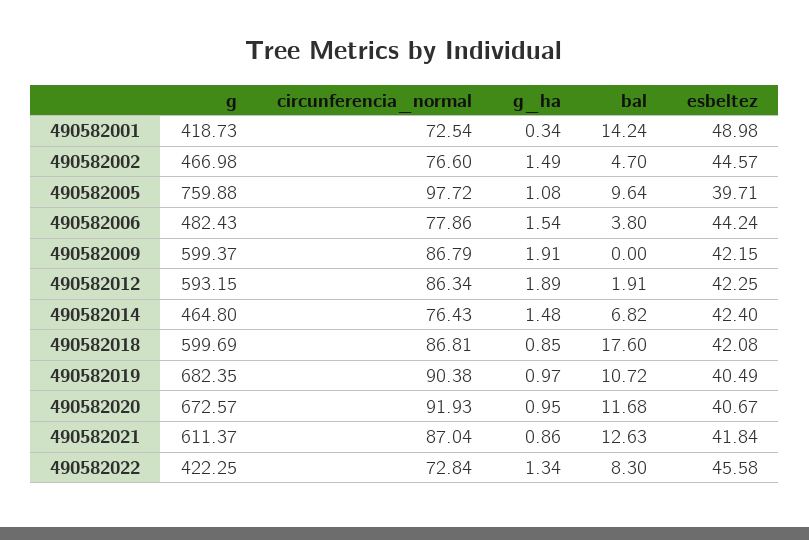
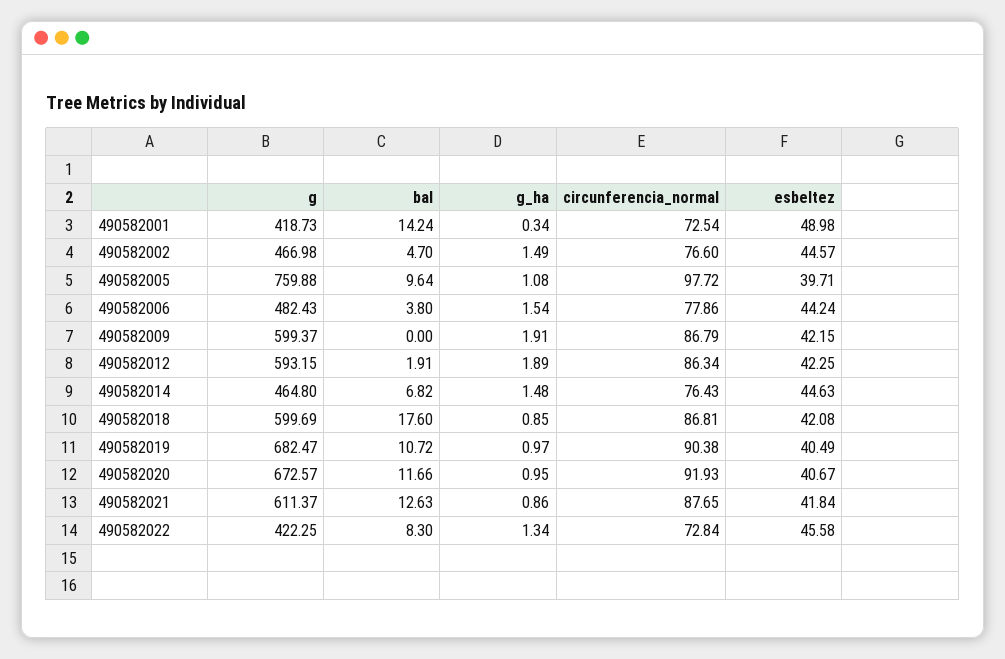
esbeltez, 490582014: 42.4 -> 44.63
g, 490582019: 682.35 -> 682.47
bal, 490582020: 11.68 -> 11.66
circunferencia_normal, 490582021: 87.04 -> 87.65

